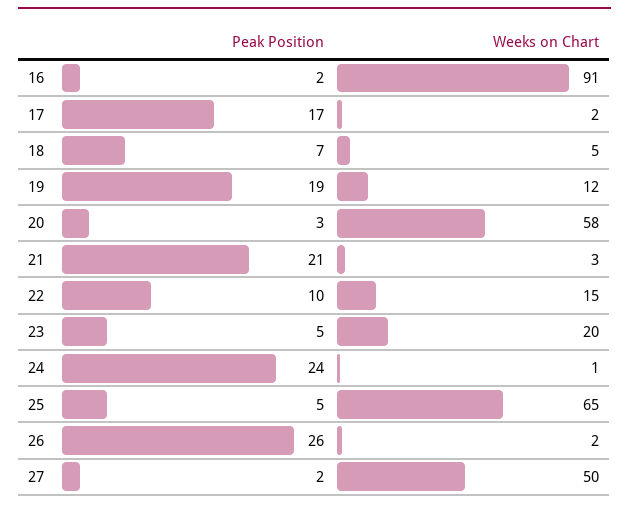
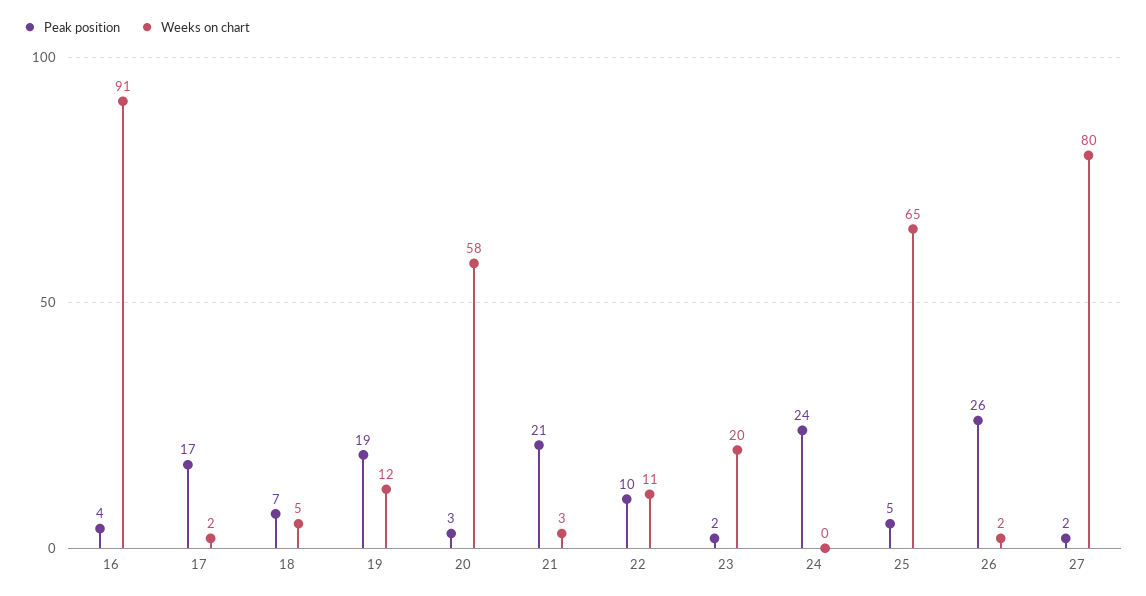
Peak Position, 16: 2 -> 4
Weeks on Chart, 22: 15 -> 11
Peak Position, 23: 5 -> 2
Weeks on Chart, 24: 1 -> 0
Weeks on Chart, 27: 50 -> 80

